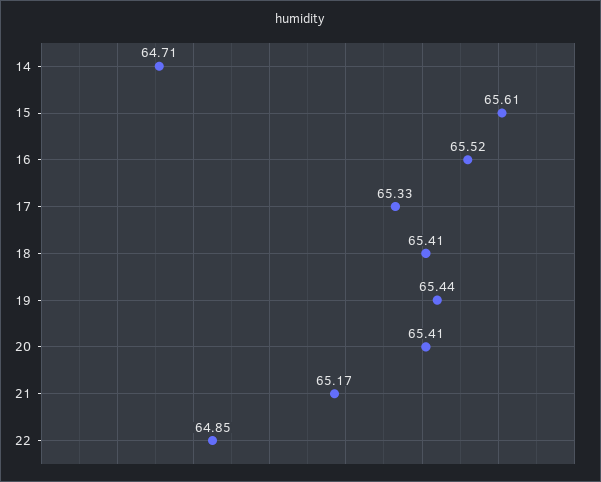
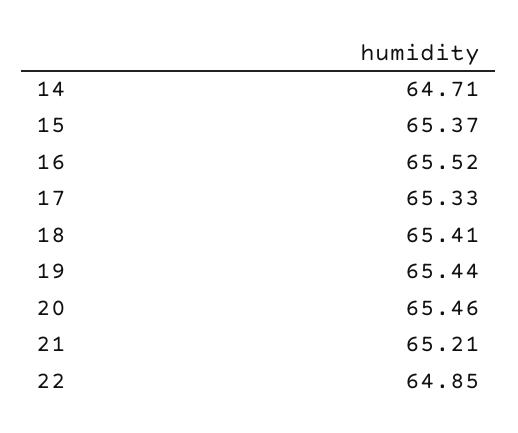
15: 65.61 -> 65.37
20: 65.41 -> 65.46
21: 65.17 -> 65.21

